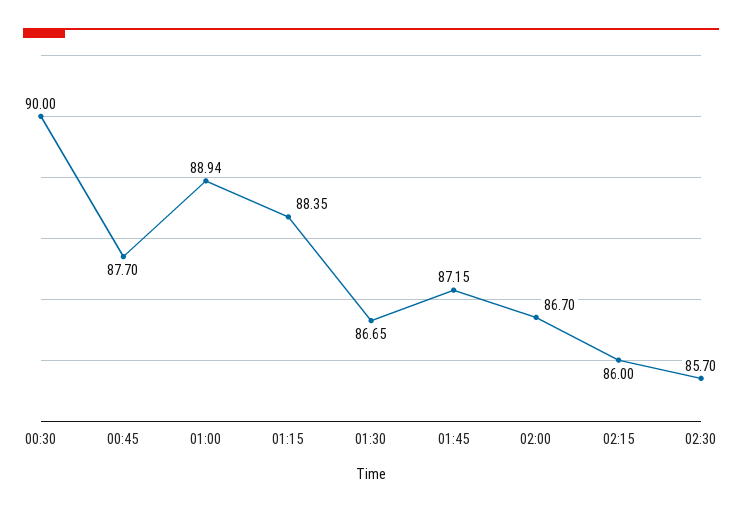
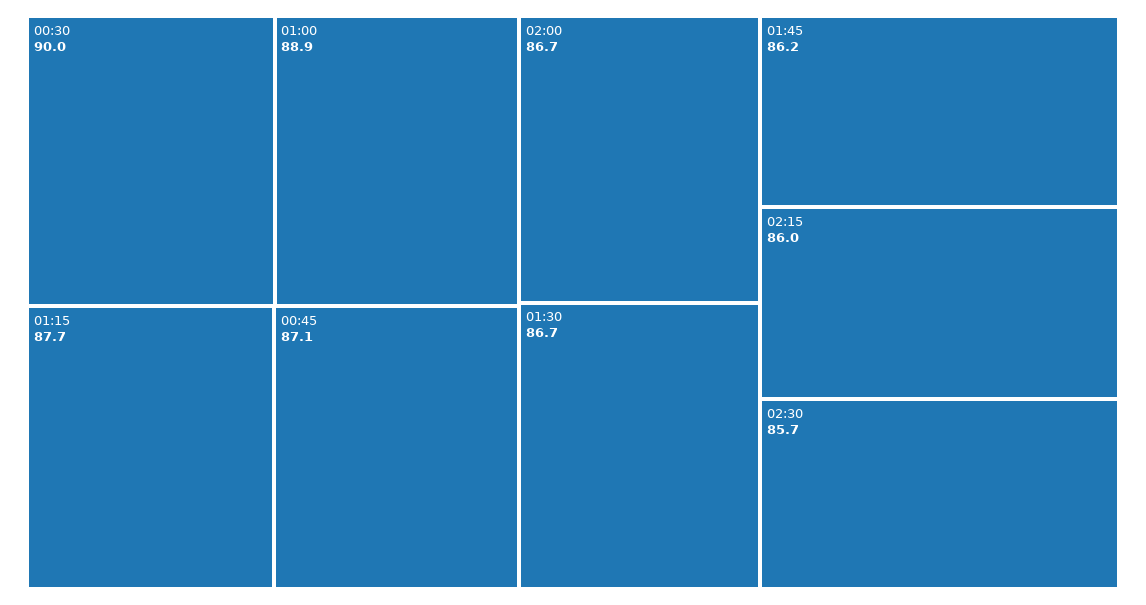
00:45: 87.7 -> 87.1
01:15: 88.35 -> 87.7
01:45: 87.15 -> 86.2

